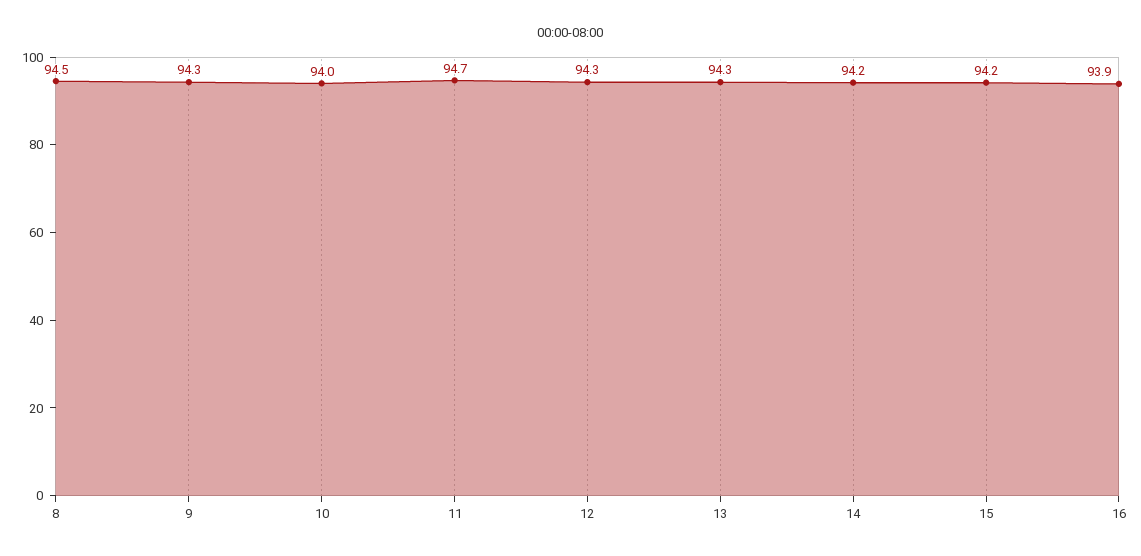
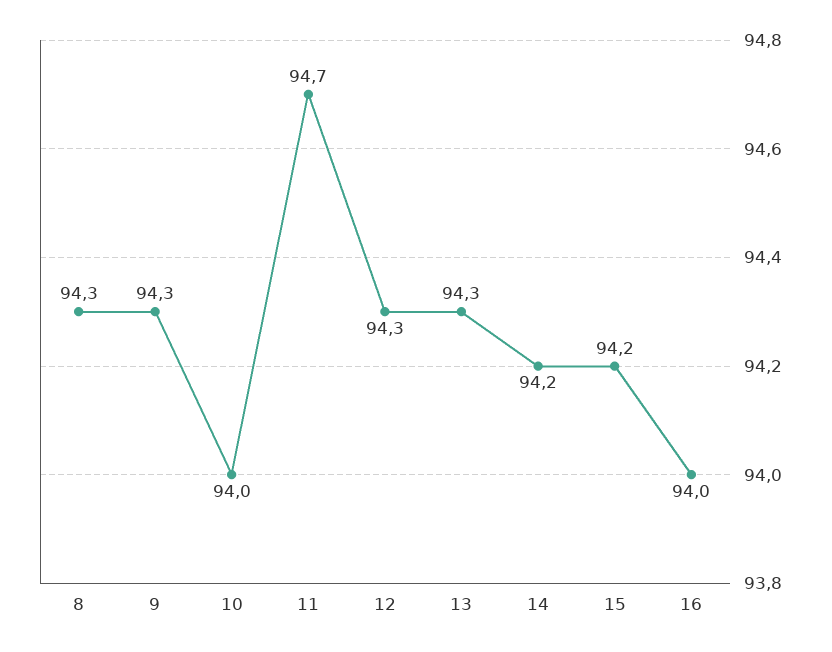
8: 94.5 -> 94.3
16: 93.9 -> 94

